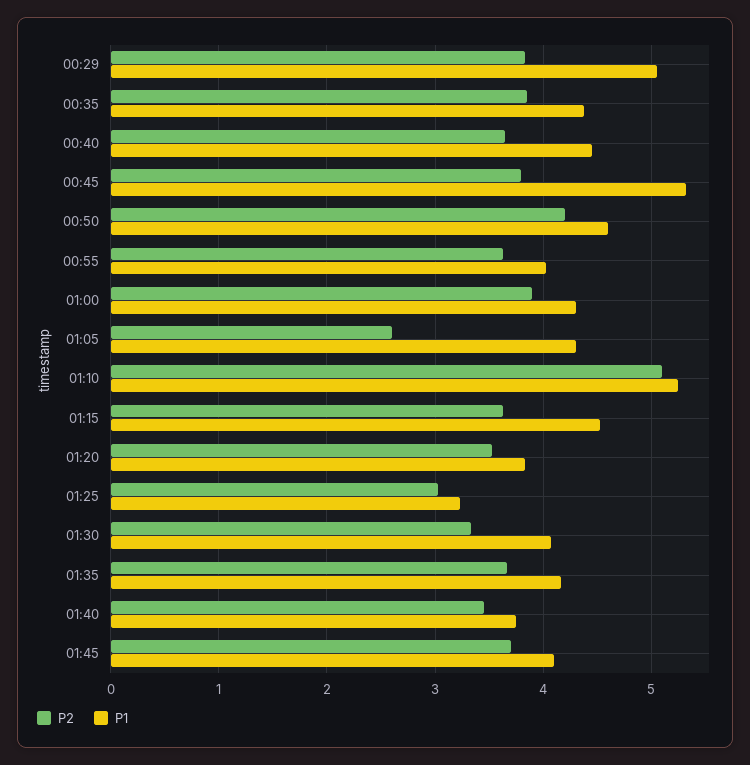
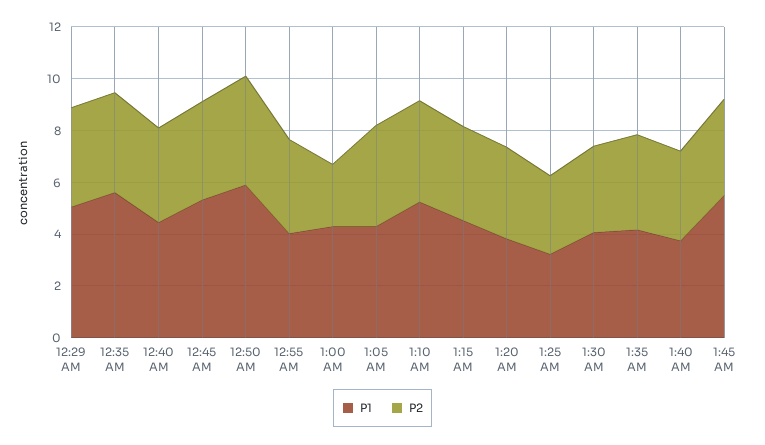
P1, 00:35: 4.4 -> 5.5
P1, 00:50: 4.6 -> 6
P2, 01:00: 3.9 -> 2.5
P2, 01:05: 2.6 -> 4
P2, 01:10: 5.1 -> 4
P1, 01:45: 4.1 -> 5.5

